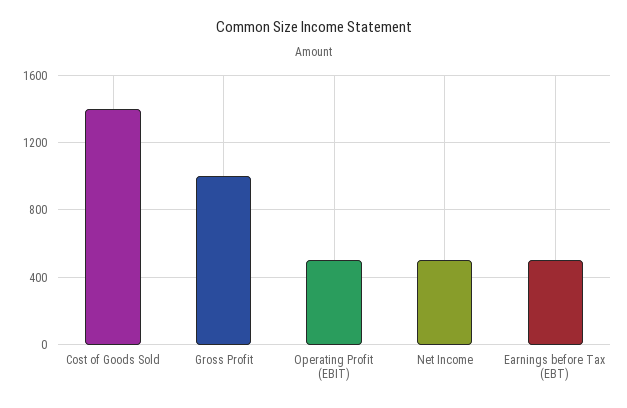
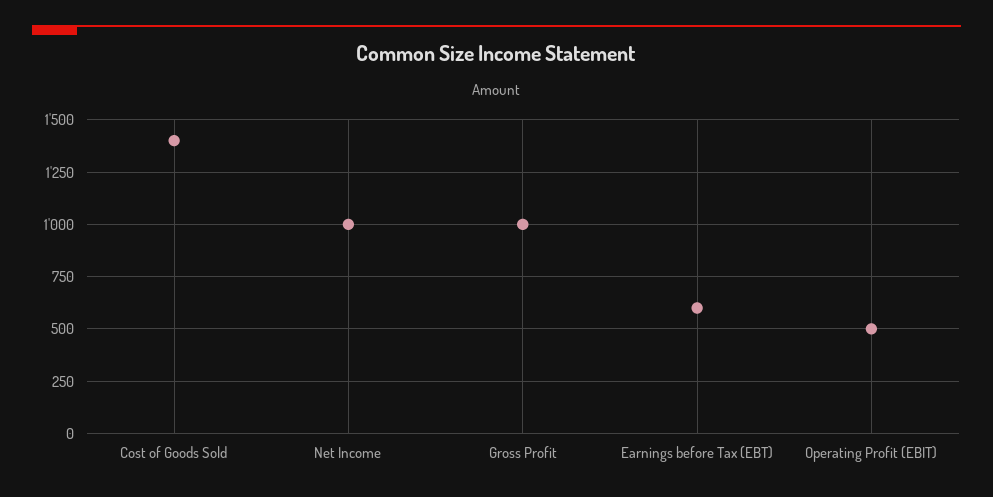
Net Income: 500 -> 1000
Earnings before Tax (EBT): 500 -> 600

